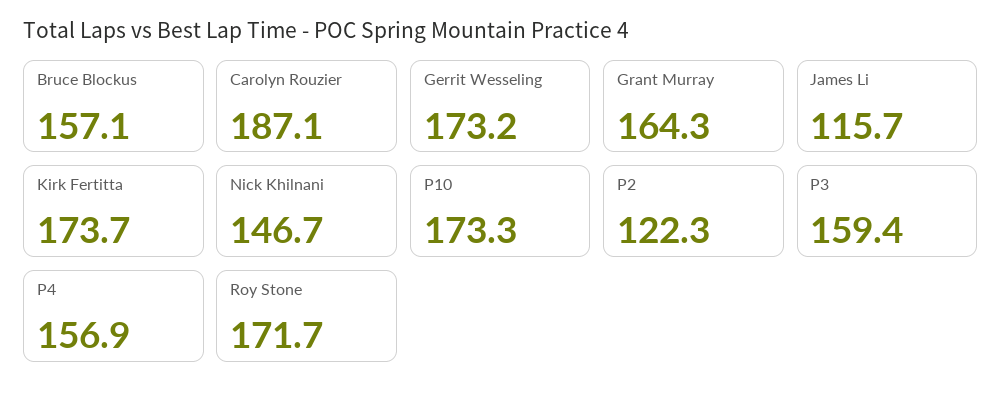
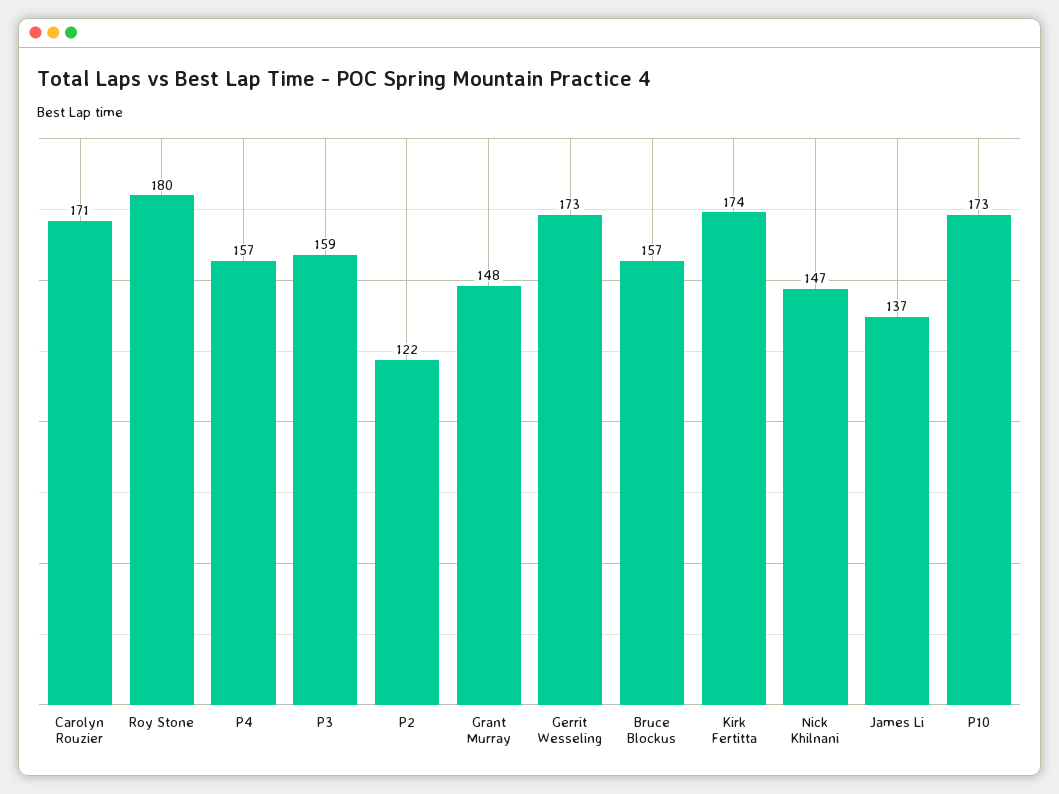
Carolyn Rouzier: 187.1 -> 171
Grant Murray: 164.3 -> 148
James Li: 115.7 -> 137
Roy Stone: 171.7 -> 180

